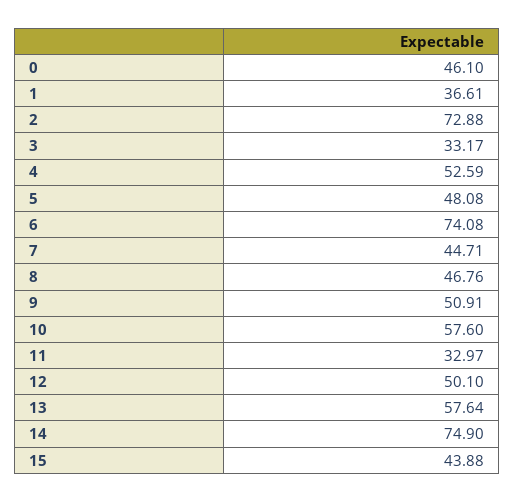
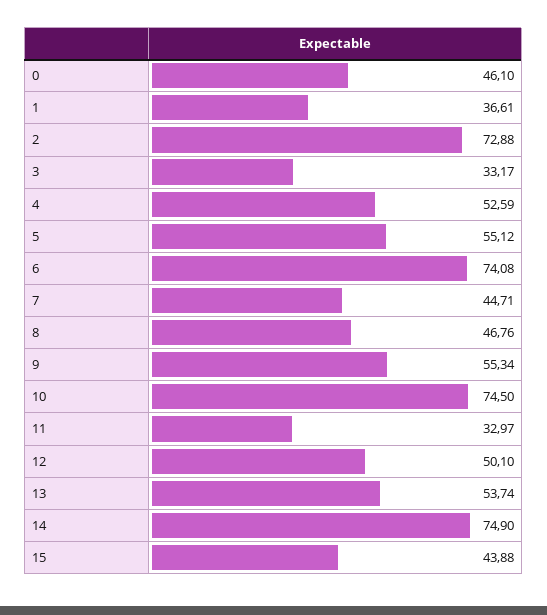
5: 48.08 -> 55.12
9: 50.91 -> 55.34
10: 57.6 -> 74.5
13: 57.64 -> 53.74

